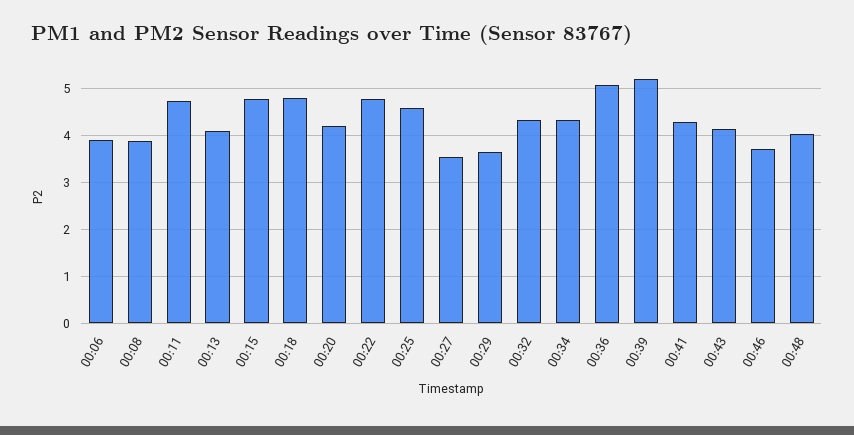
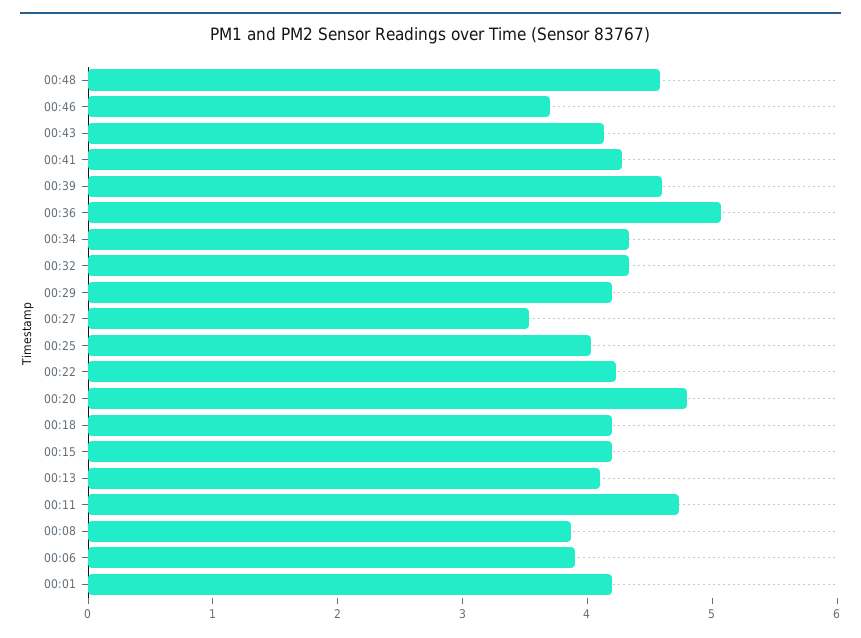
00:15: 4.8 -> 4.2
00:18: 4.8 -> 4.2
00:20: 4.2 -> 4.8
00:22: 4.8 -> 4.2
00:25: 4.6 -> 4
00:29: 3.6 -> 4.2
00:39: 5.2 -> 4.6
00:48: 4 -> 4.6
00:01: none -> 4.2

